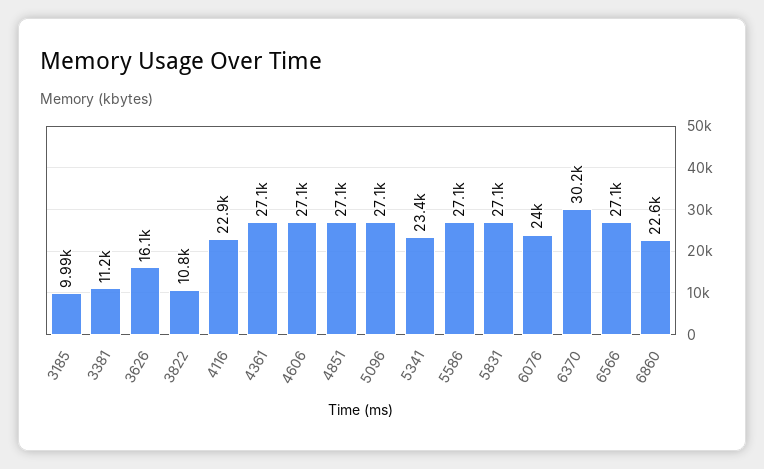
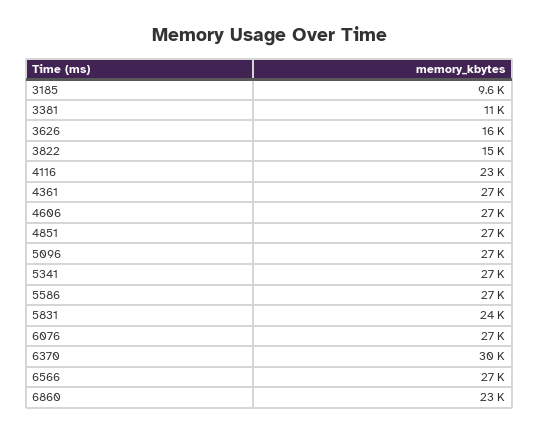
3185: 9990 -> 9600
3822: 10800 -> 15000
5341: 23400 -> 27000
5831: 27100 -> 24000
6076: 24000 -> 27000

